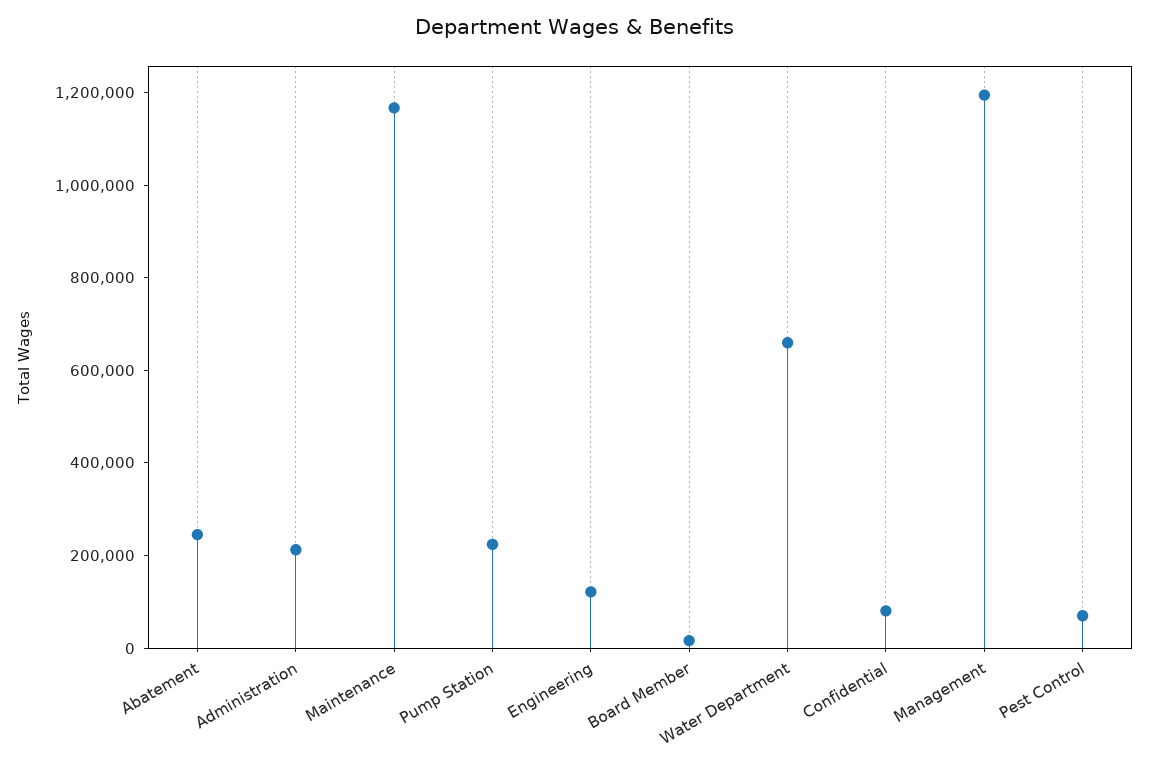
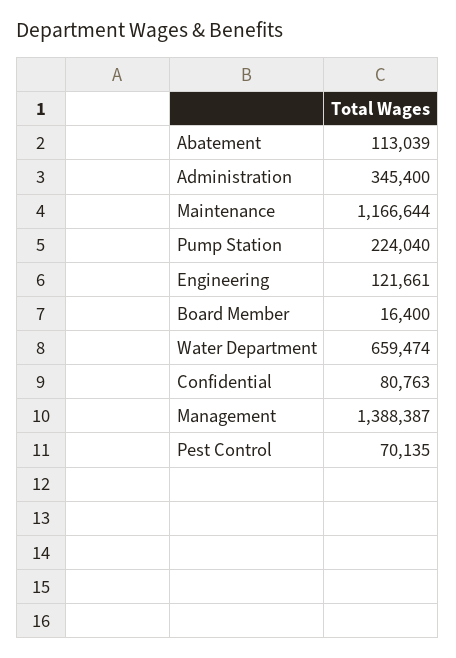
Abatement: 250000 -> 113039
Administration: 200000 -> 345400
Management: 1200000 -> 1388387

